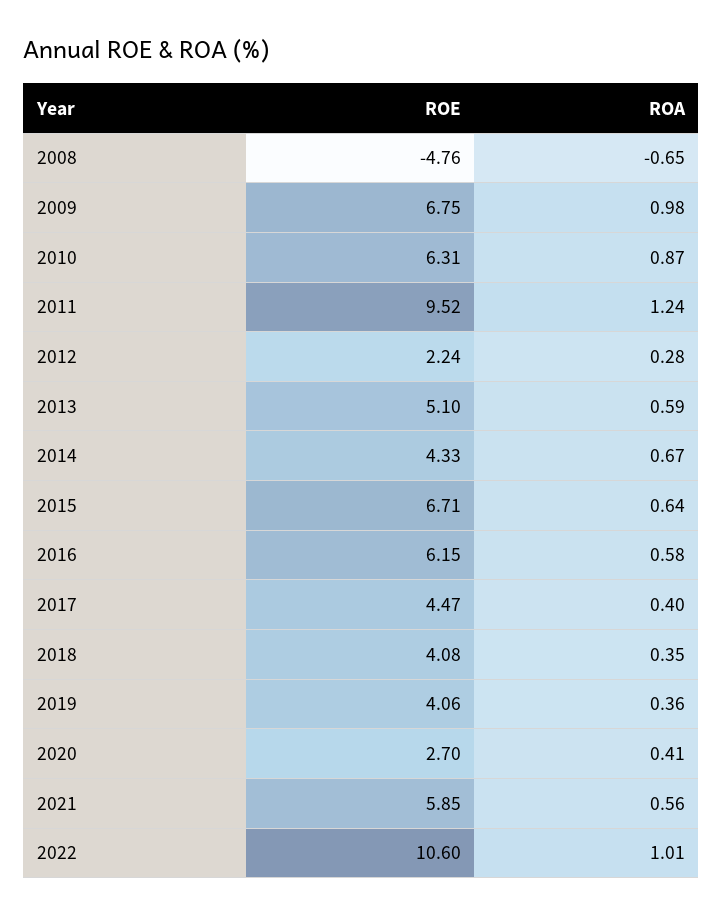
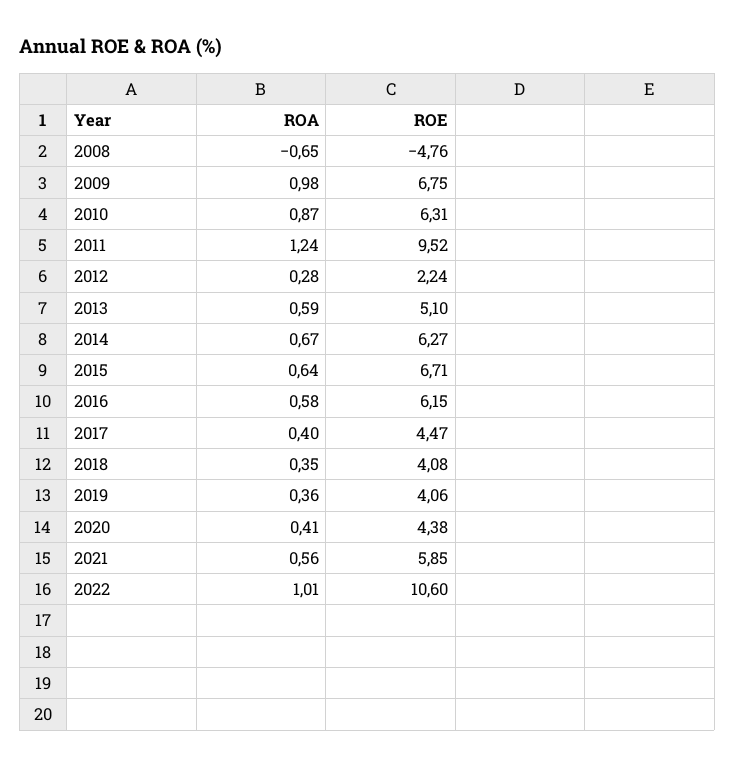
ROE, 2014: 4.33 -> 6.27
ROE, 2020: 2.7 -> 4.38

